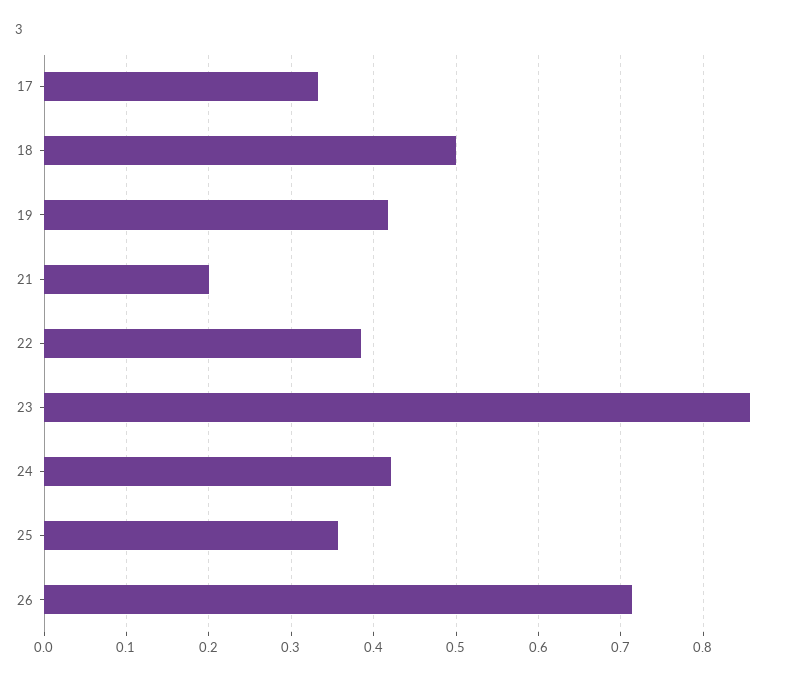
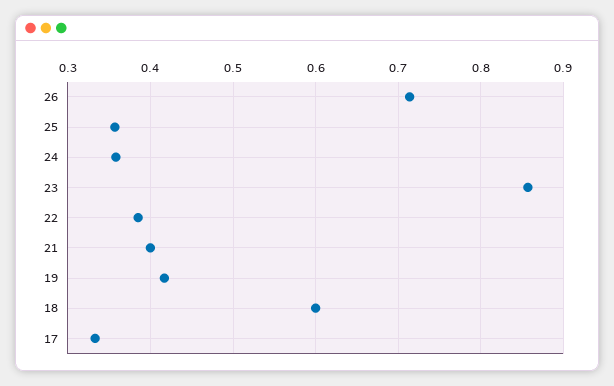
18: 0.5 -> 0.6
21: 0.2 -> 0.4
24: 0.42 -> 0.36

